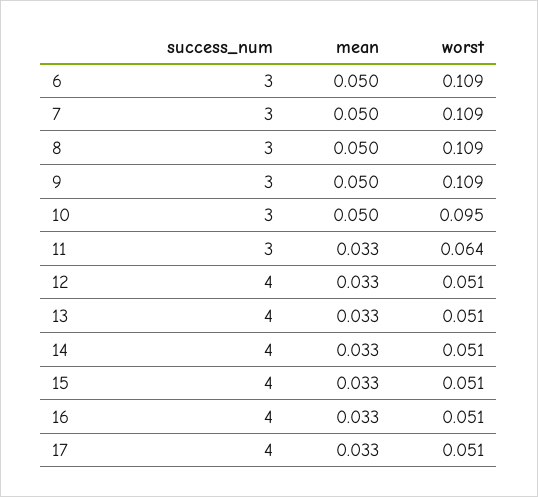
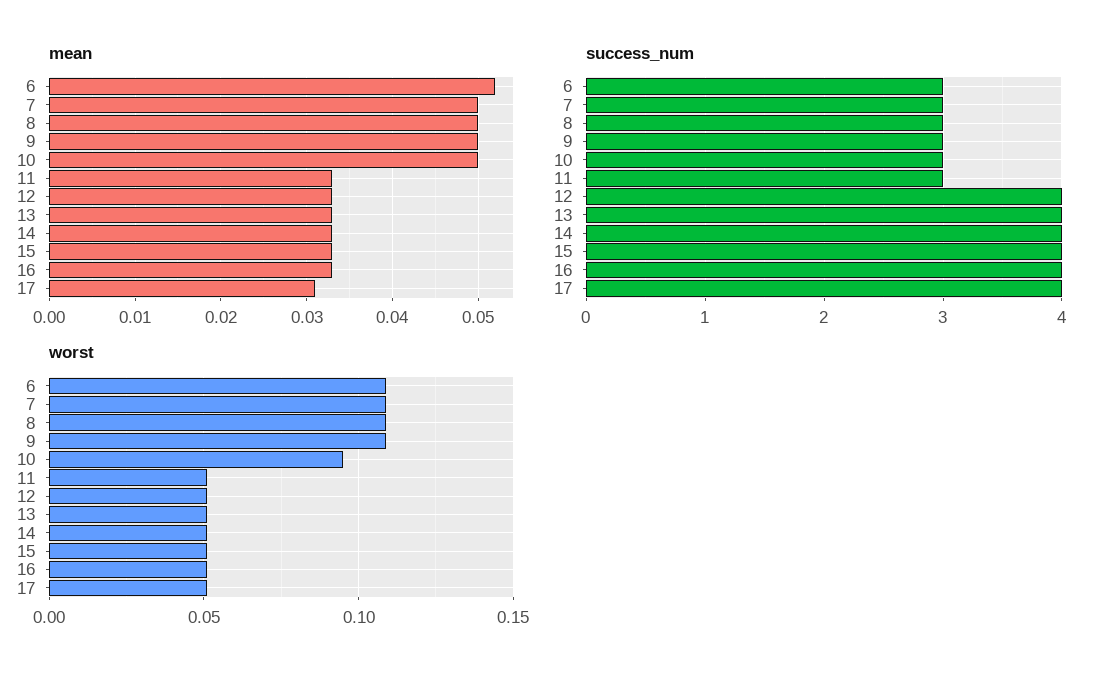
mean, 6: 0.05 -> 0.052
worst, 11: 0.064 -> 0.05
mean, 17: 0.033 -> 0.031

